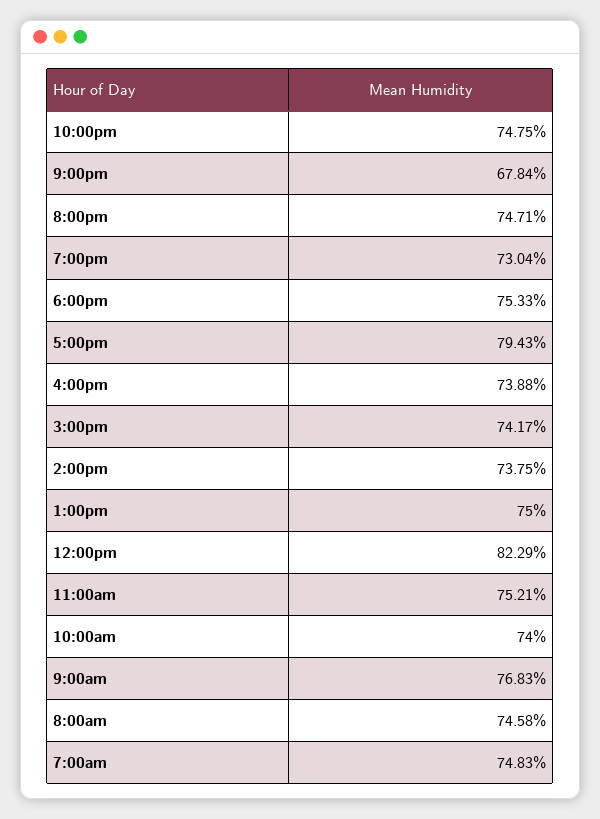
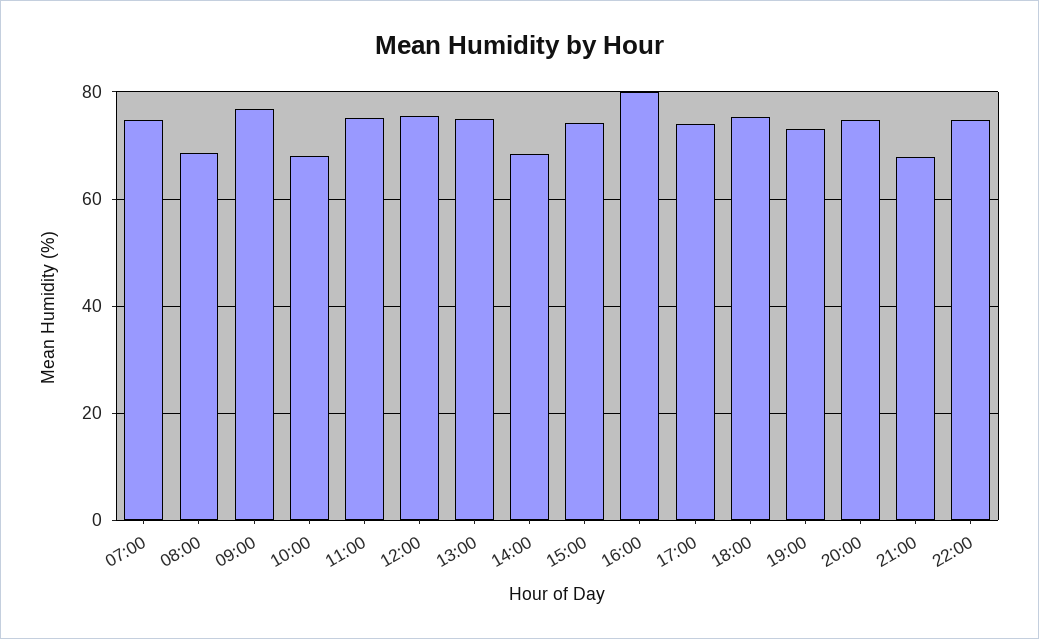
5:00pm: 79.43 -> 74
4:00pm: 73.88 -> 80
2:00pm: 73.75 -> 68
12:00pm: 82.29 -> 76
10:00am: 74 -> 68
8:00am: 74.58 -> 68

